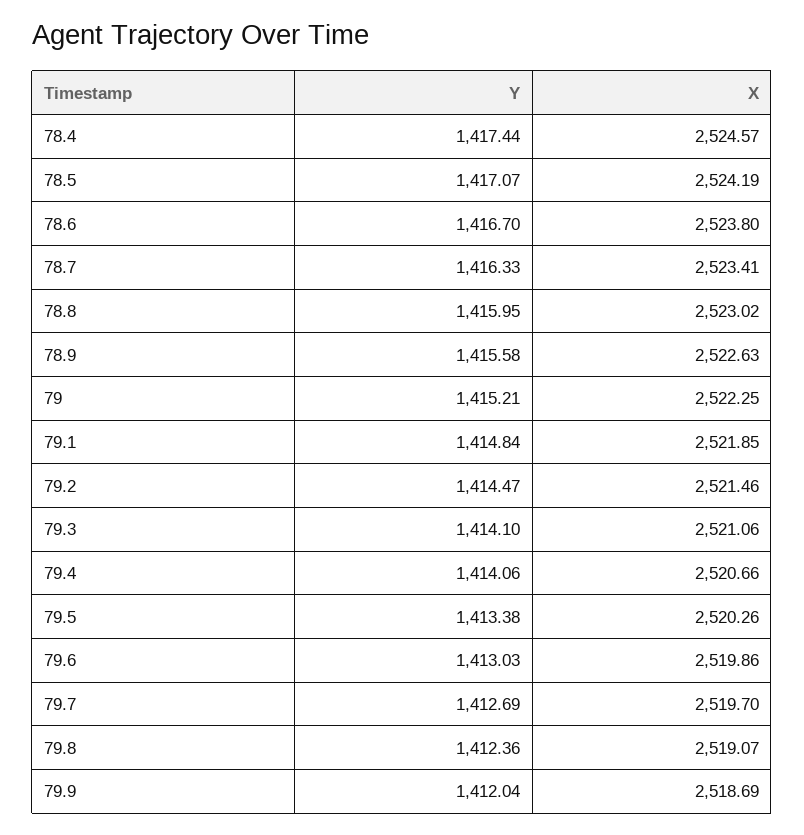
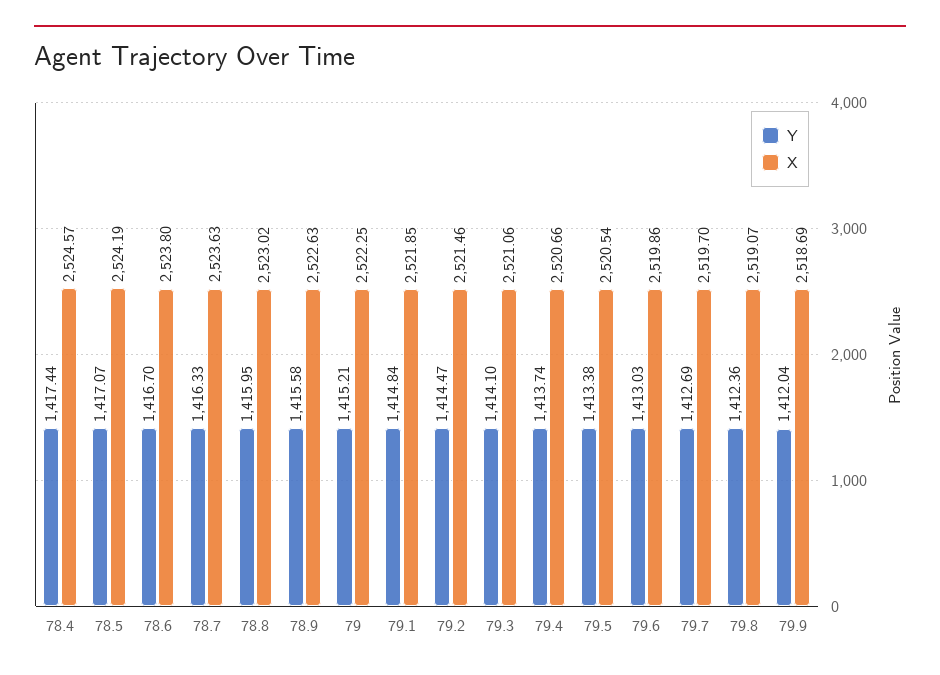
X, 78.7: 2523.41 -> 2523.63
Y, 79.4: 1414.06 -> 1413.74
X, 79.5: 2520.26 -> 2520.54

